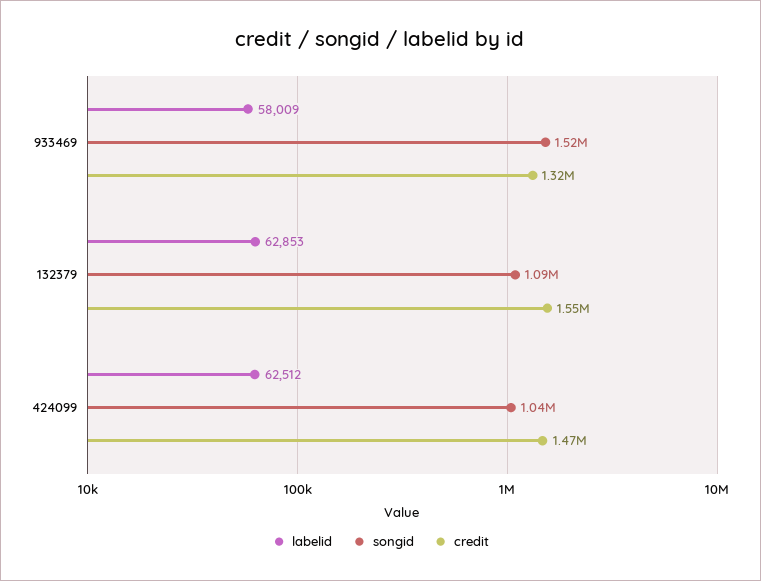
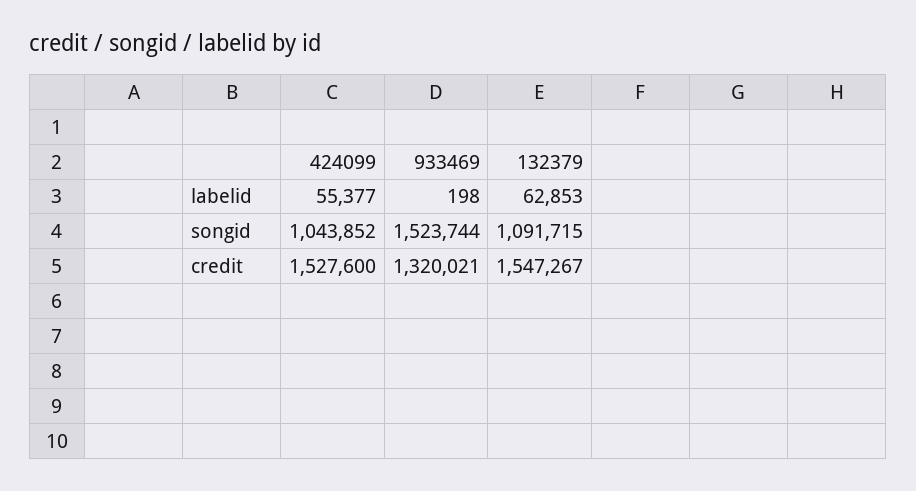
labelid, 933469: 58009 -> 198
labelid, 424099: 62512 -> 55377
credit, 424099: 1470000 -> 1527600

